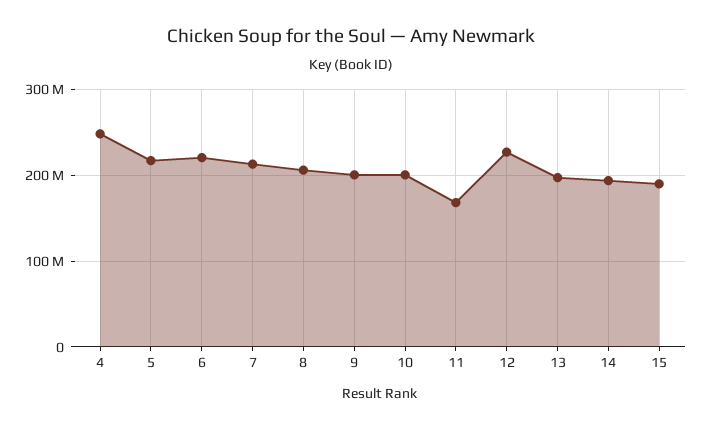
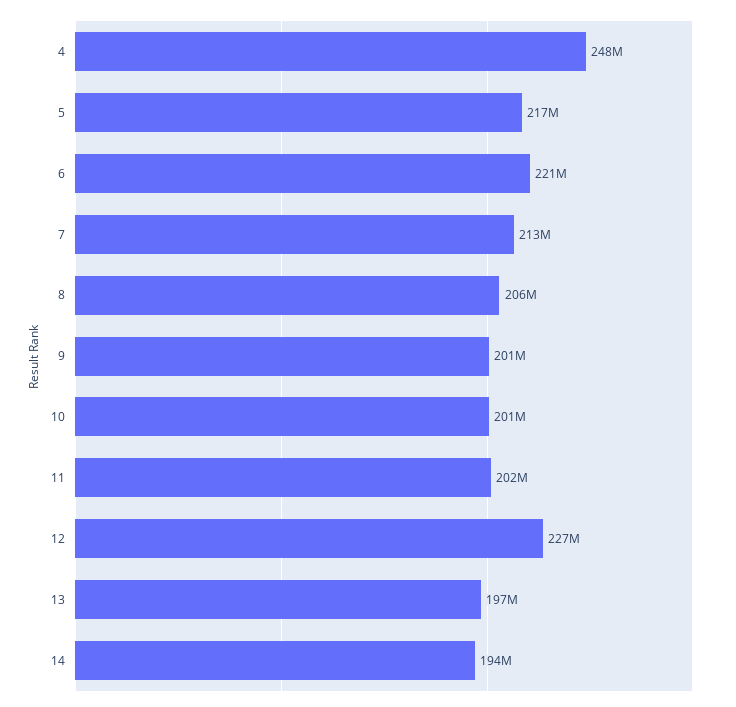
11: 170000000 -> 202000000
15: 190000000 -> none

